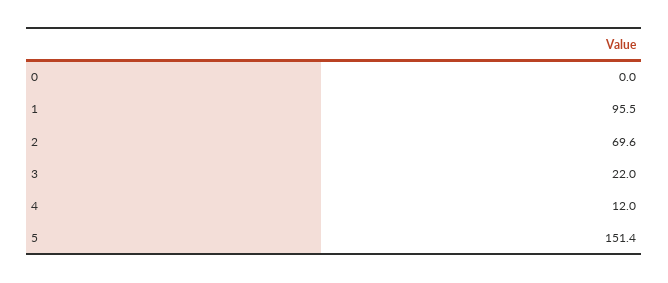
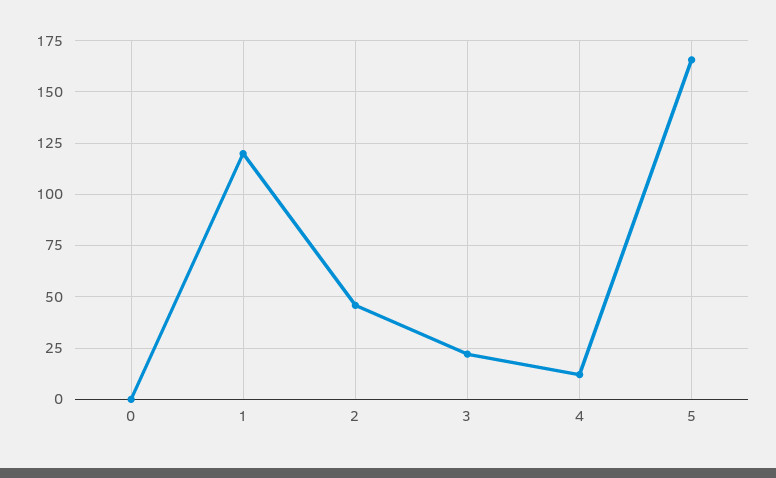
1: 95.5 -> 120
2: 69.6 -> 45
5: 151.4 -> 165

